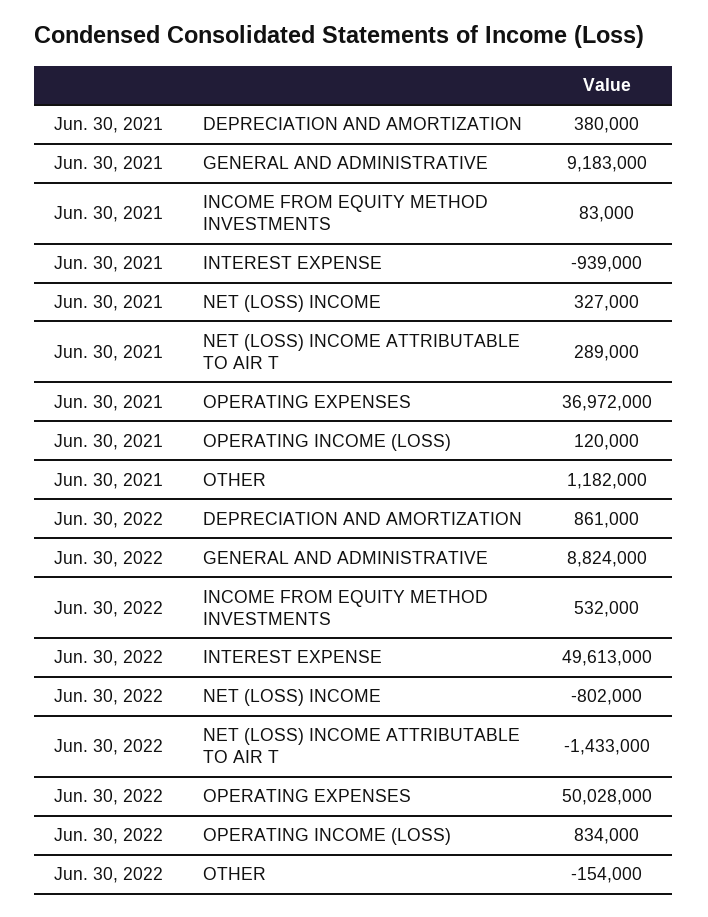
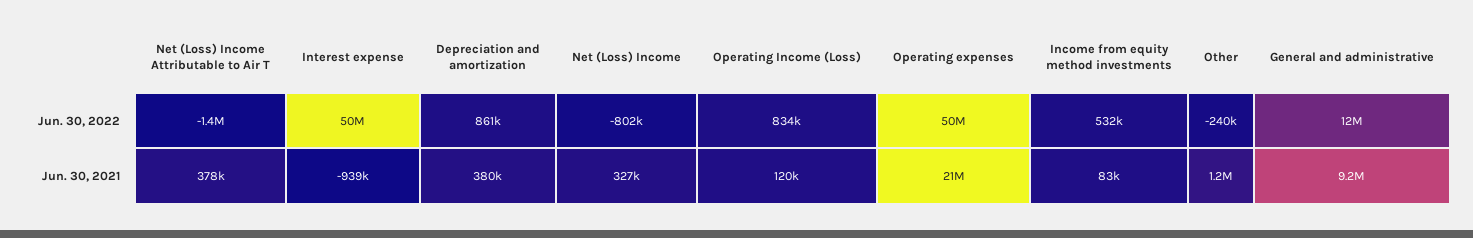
Jun. 30, 2021, NET (LOSS) INCOME ATTRIBUTABLE TO AIR T: 289000 -> 378000
Jun. 30, 2021, OPERATING EXPENSES: 36972000 -> 21000000
Jun. 30, 2022, GENERAL AND ADMINISTRATIVE: 8824000 -> 12000000
Jun. 30, 2022, OTHER: -154000 -> -240000

